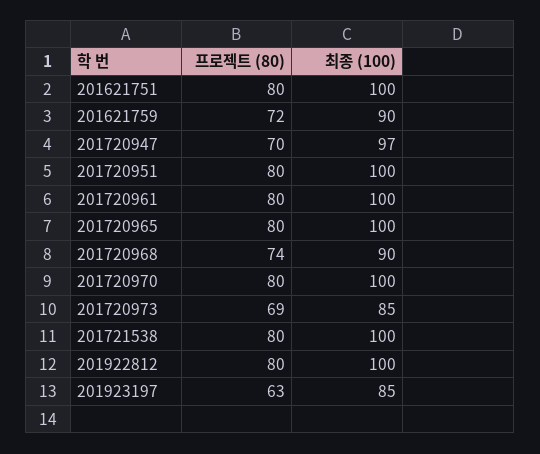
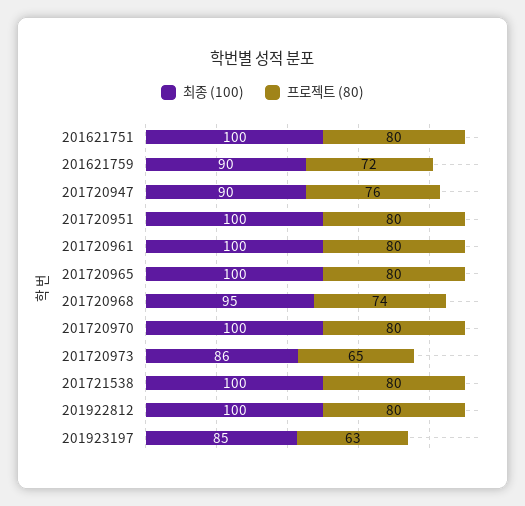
프로젝트 (80), 201720947: 70 -> 76
최종 (100), 201720947: 97 -> 90
최종 (100), 201720968: 90 -> 95
프로젝트 (80), 201720973: 69 -> 65
최종 (100), 201720973: 85 -> 86

